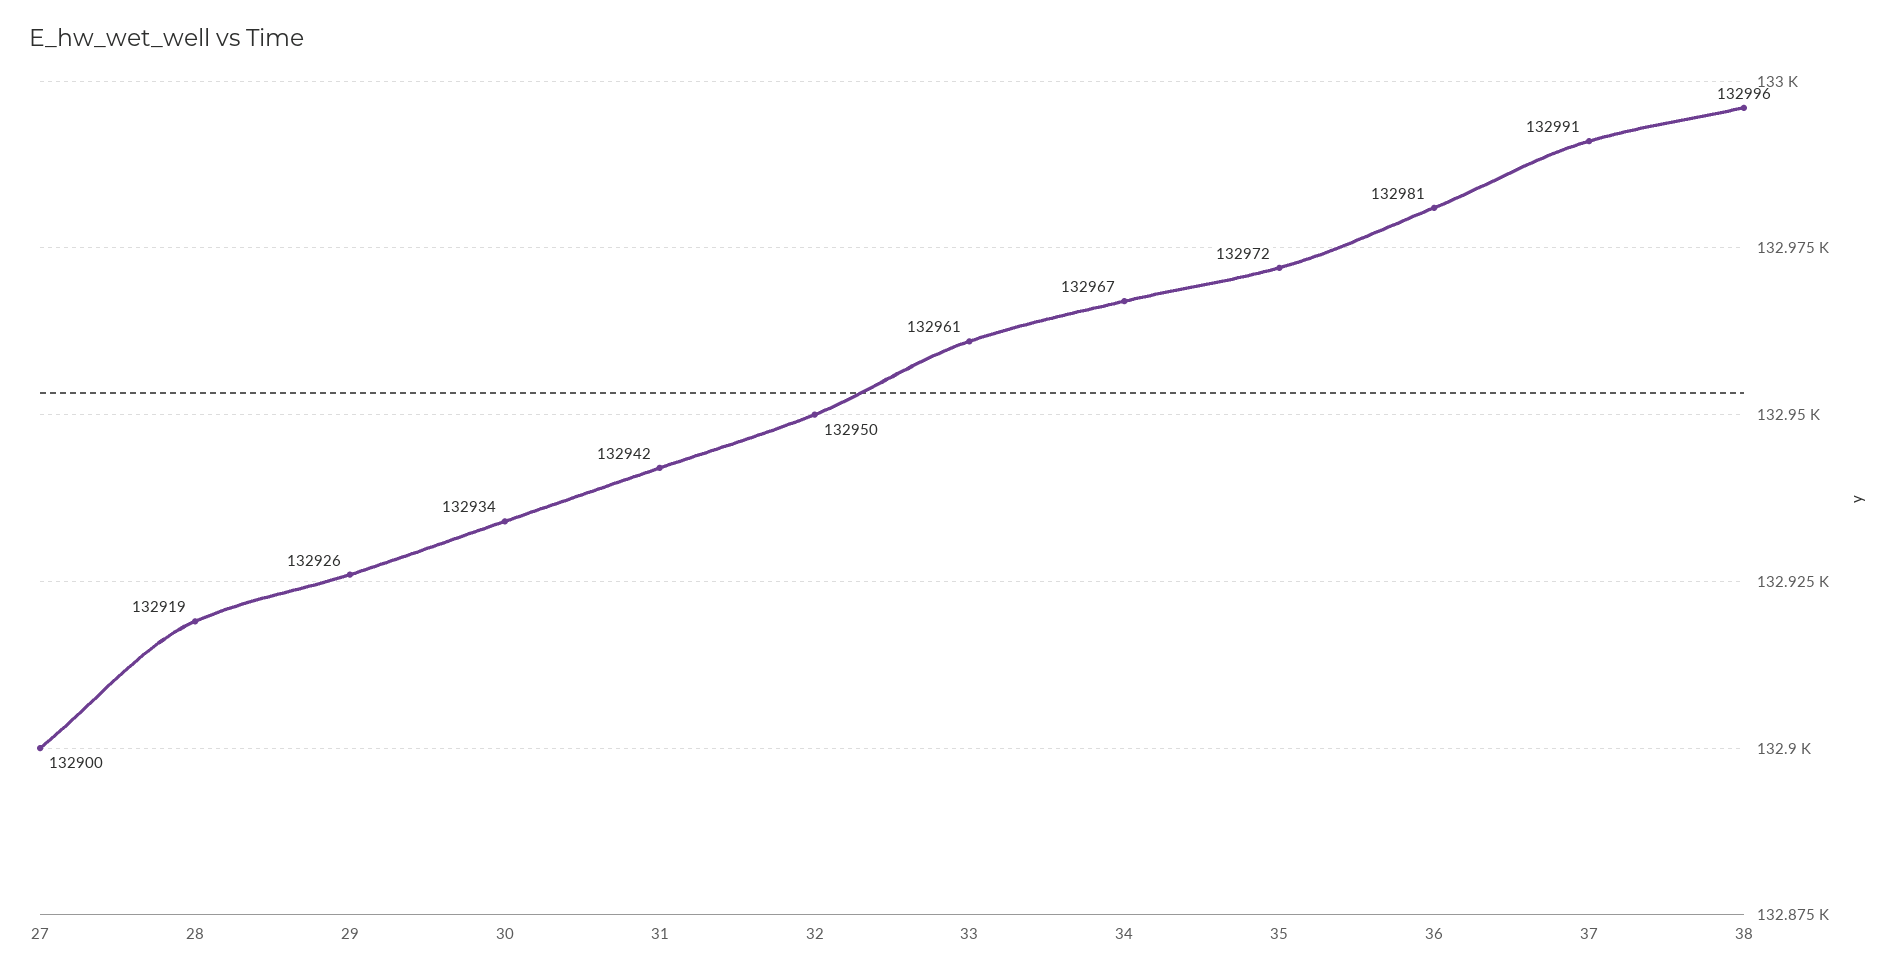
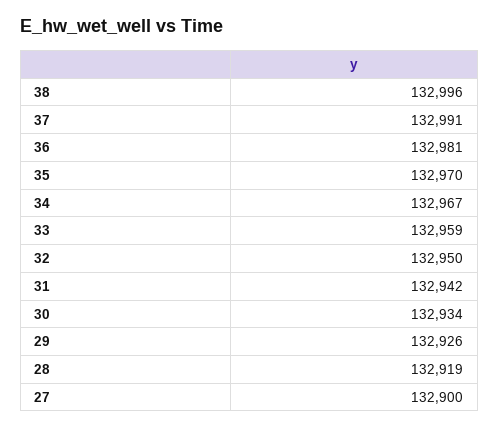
33: 132961 -> 132959
35: 132972 -> 132970

